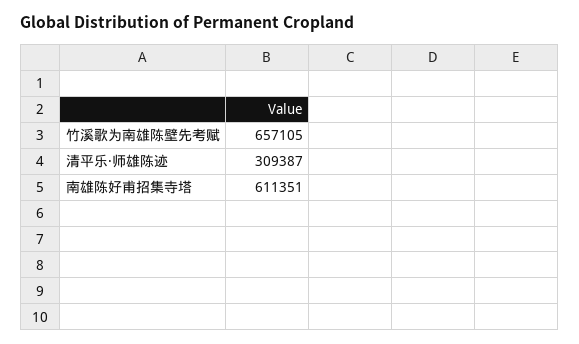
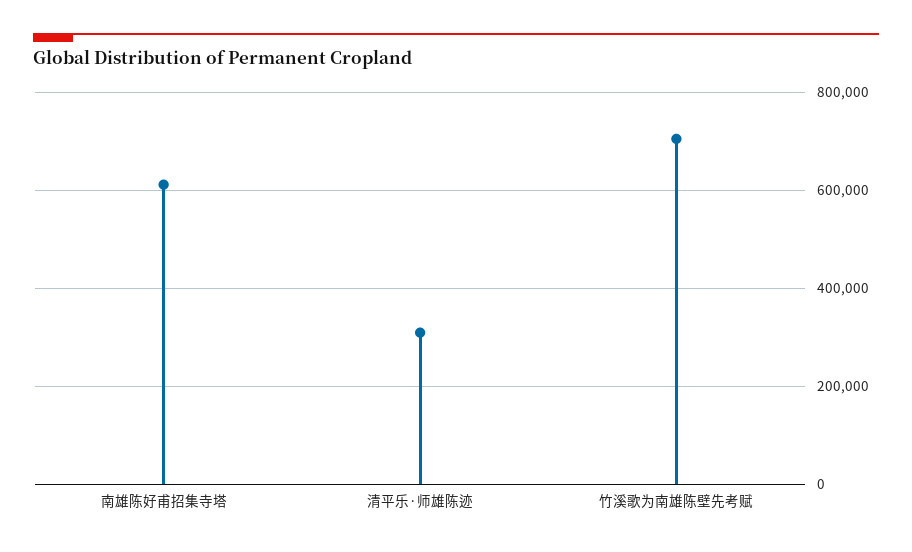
竹溪歌为南雄陈壁先考赋: 657105 -> 700000

